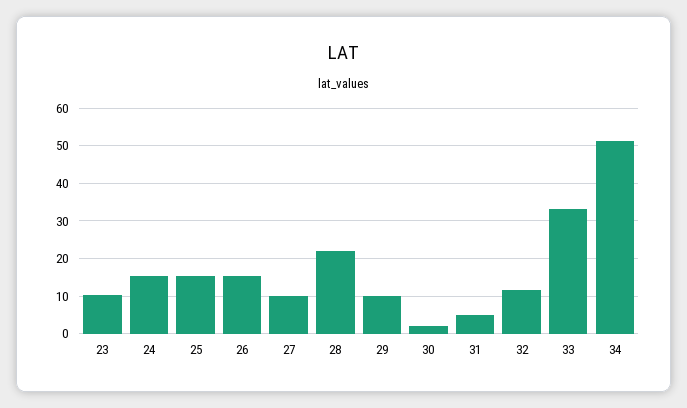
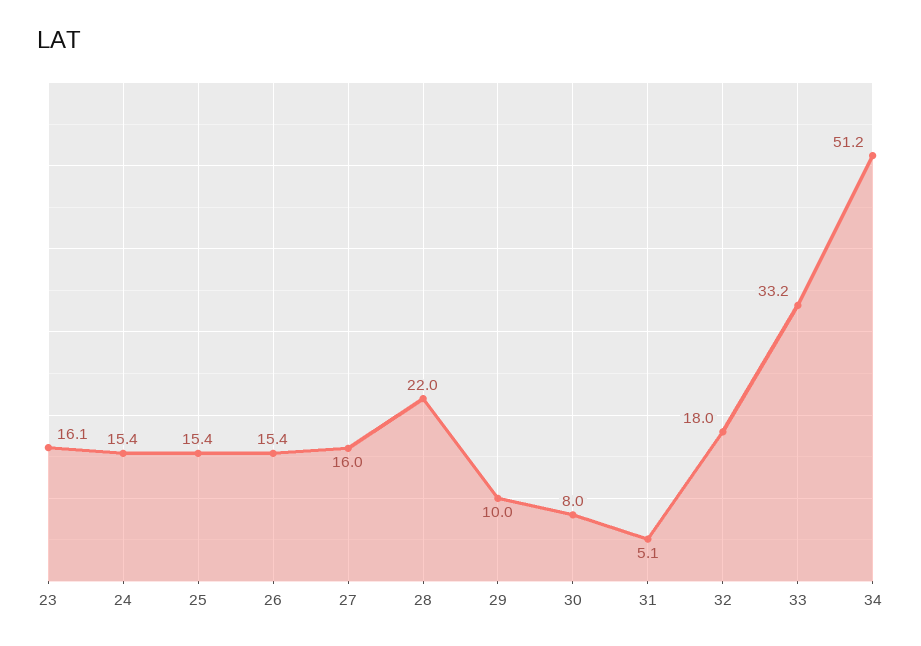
23: 10 -> 16.1
27: 10 -> 16
30: 2 -> 8
32: 12 -> 18

